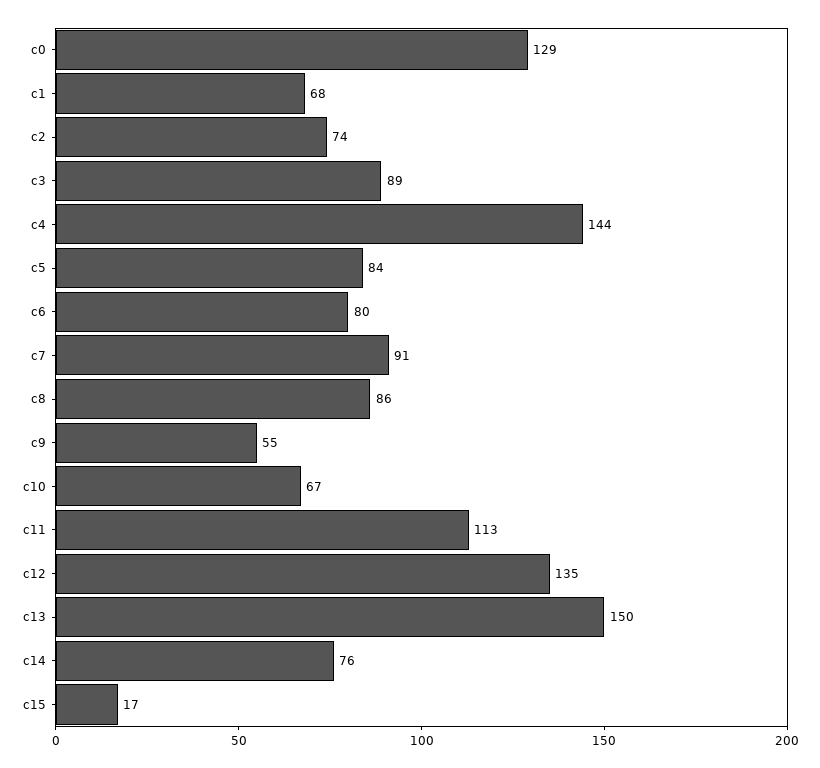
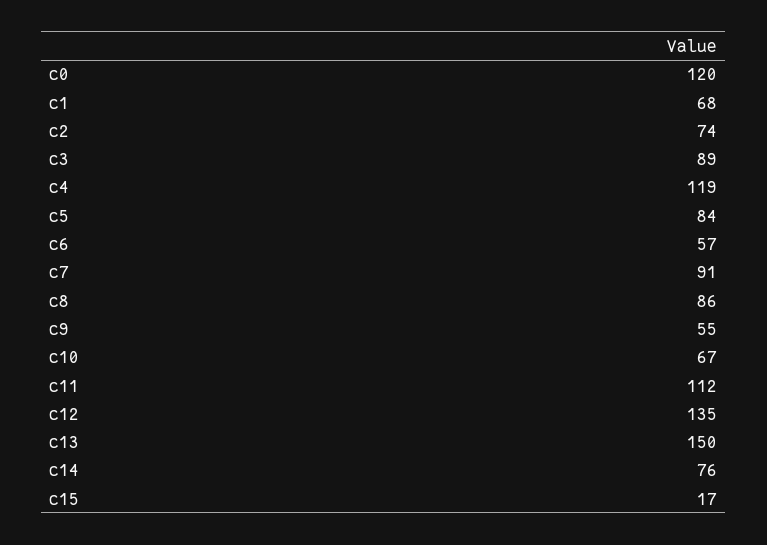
c0: 129 -> 120
c4: 144 -> 119
c6: 80 -> 57
c11: 113 -> 112

